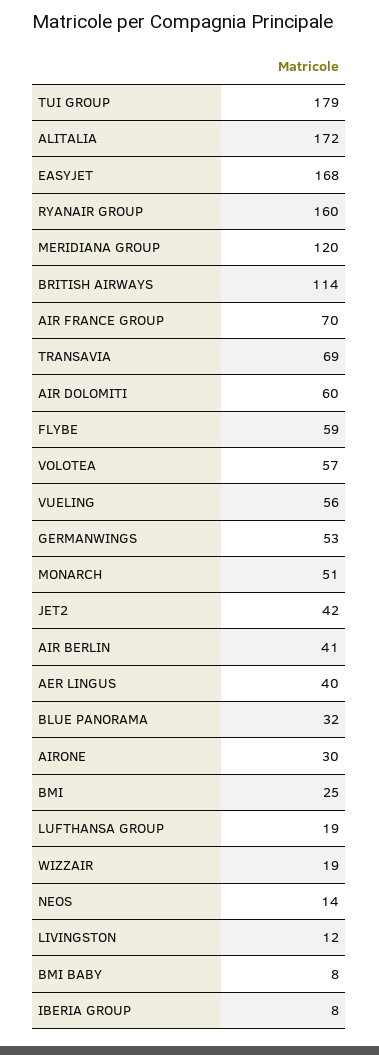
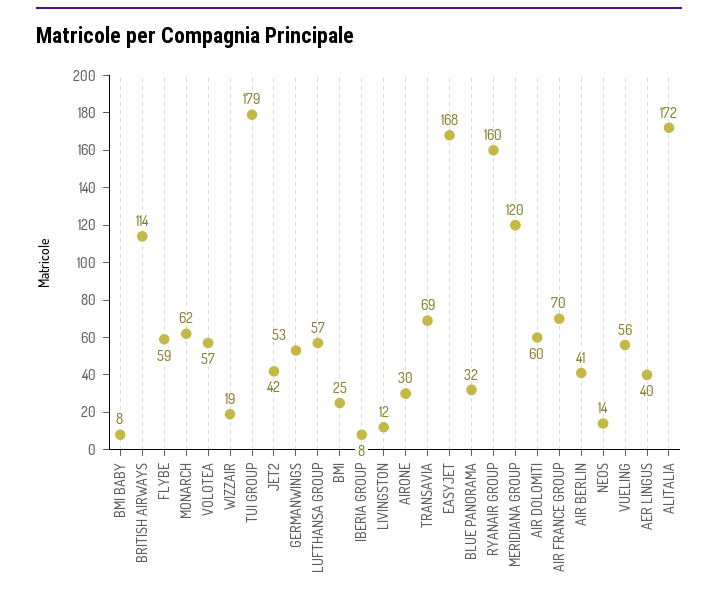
MONARCH: 51 -> 62
LUFTHANSA GROUP: 19 -> 57

